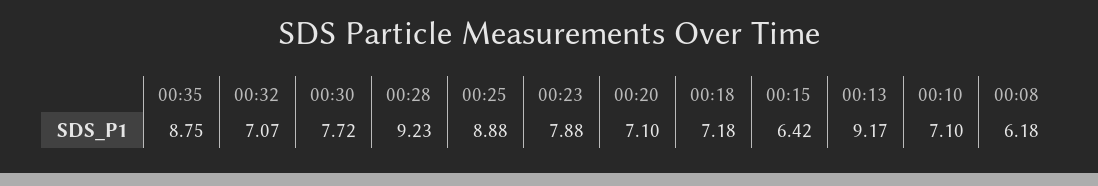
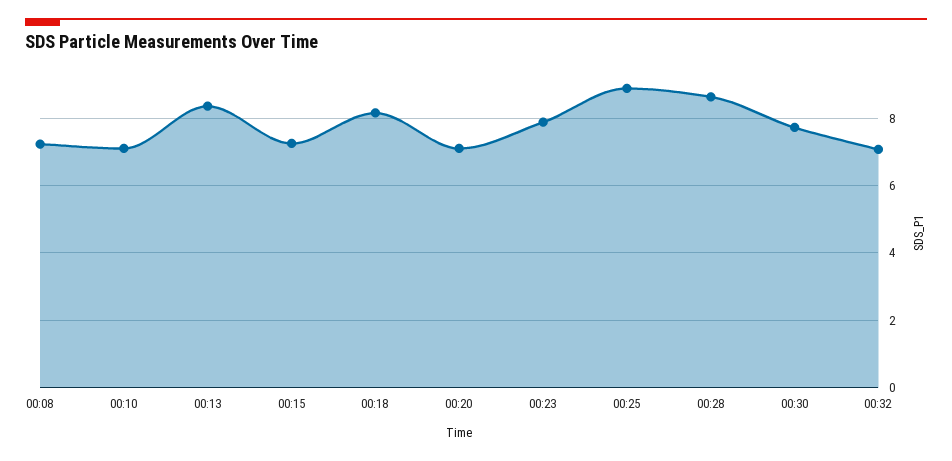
00:35: 8.75 -> none
00:28: 9.23 -> 8.6
00:18: 7.18 -> 8.2
00:15: 6.42 -> 7.2
00:13: 9.17 -> 8.4
00:08: 6.18 -> 7.2

